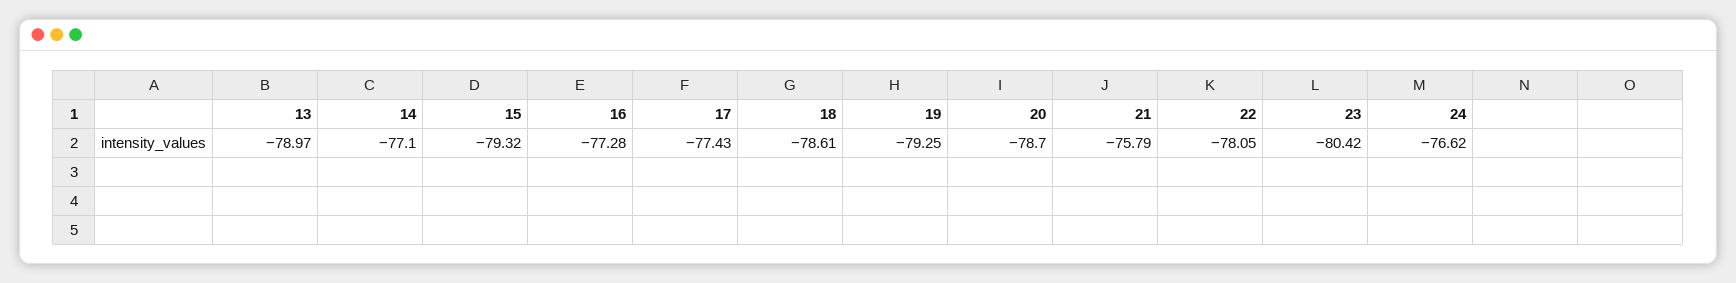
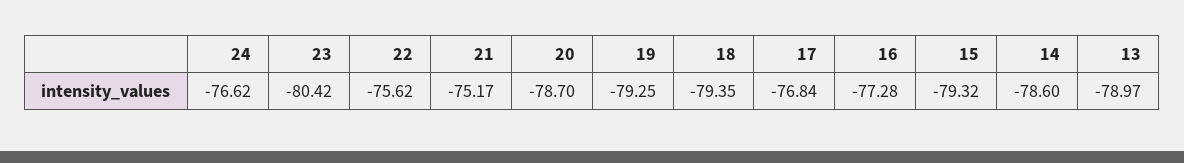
14: -77.1 -> -78.6
17: -77.43 -> -76.84
18: -78.61 -> -79.35
21: -75.79 -> -75.17
22: -78.05 -> -75.62

